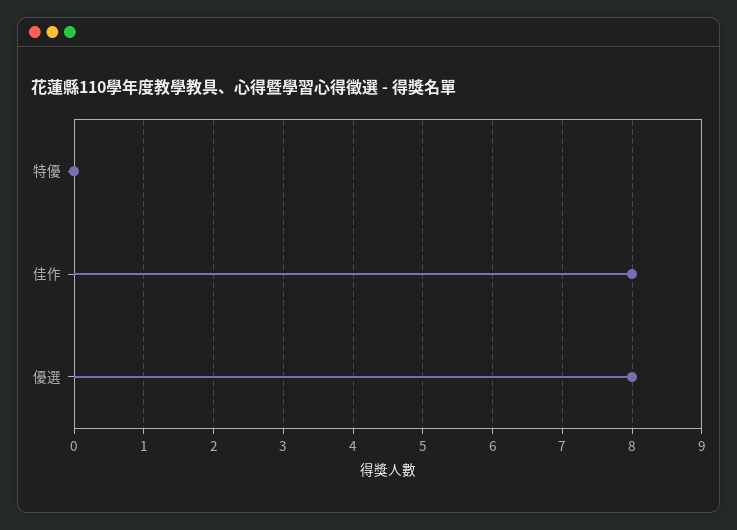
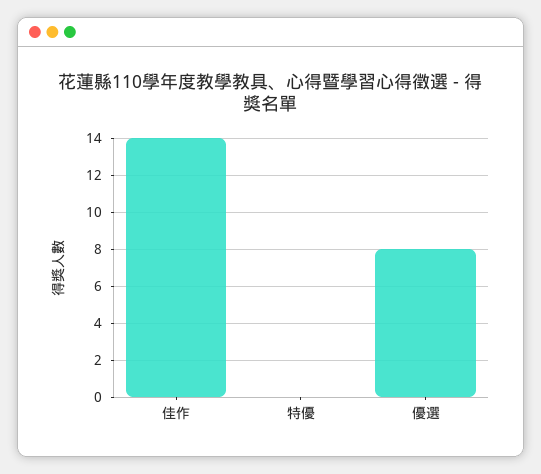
佳作: 8 -> 14

